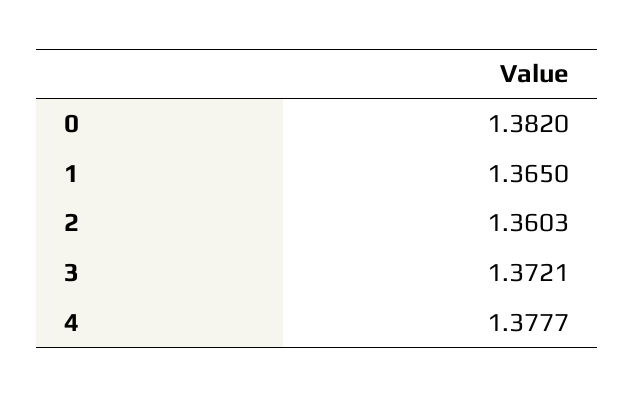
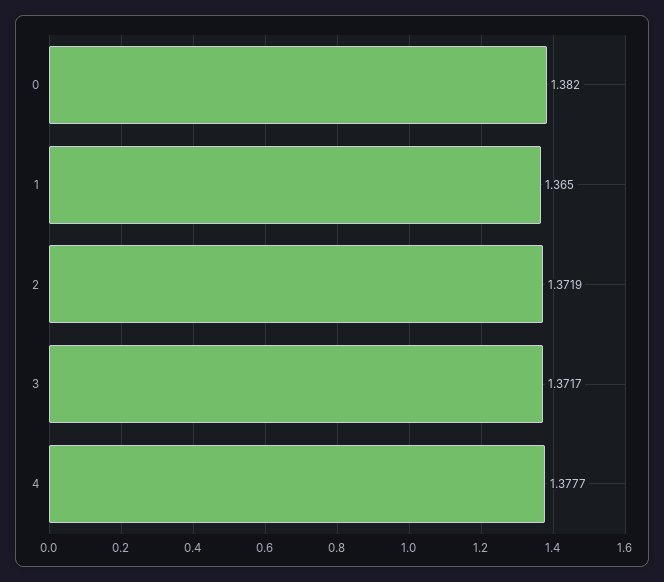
2: 1.3603 -> 1.3719
3: 1.3721 -> 1.3717

